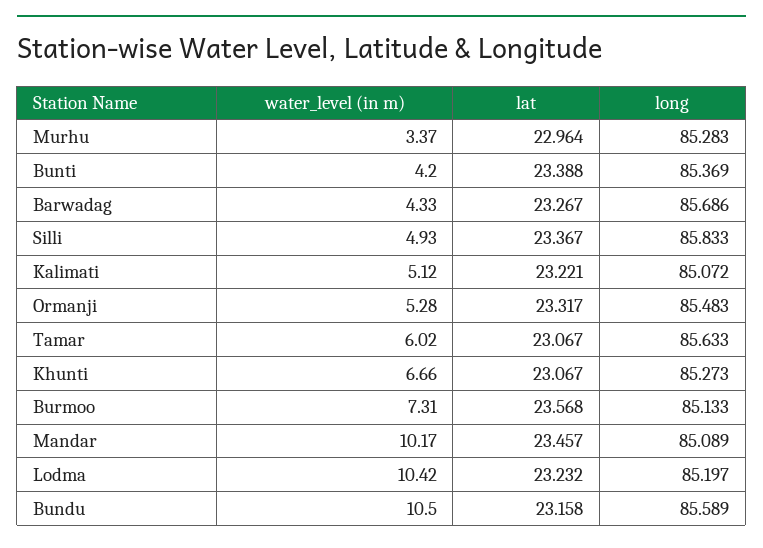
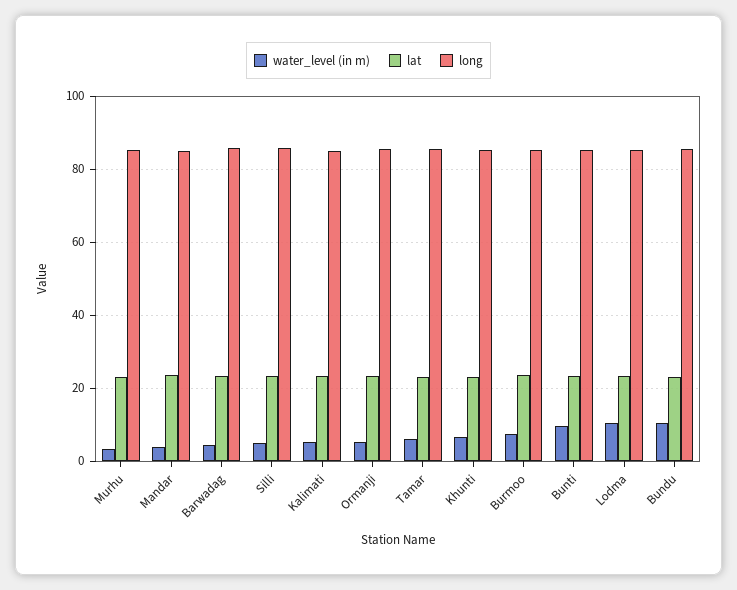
water_level (in m), Bunti: 4.2 -> 10
water_level (in m), Mandar: 10.17 -> 4

